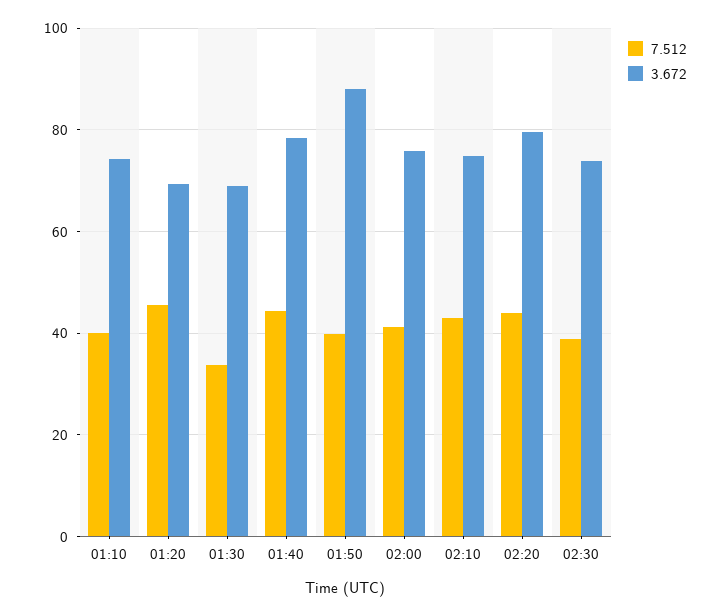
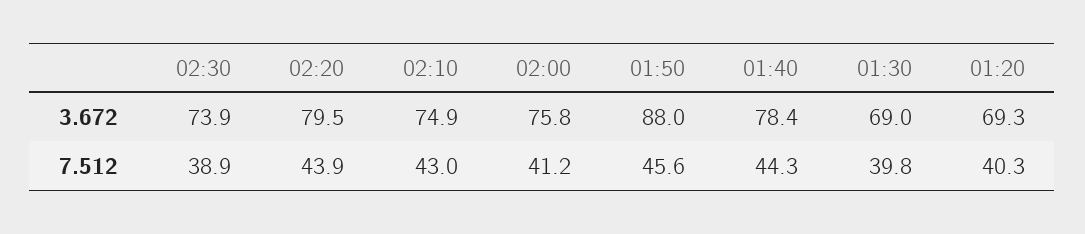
7.512, 01:10: 40 -> none
3.672, 01:10: 74 -> none
7.512, 01:20: 46 -> 40.3
7.512, 01:30: 34 -> 39.8
7.512, 01:50: 40 -> 45.6

